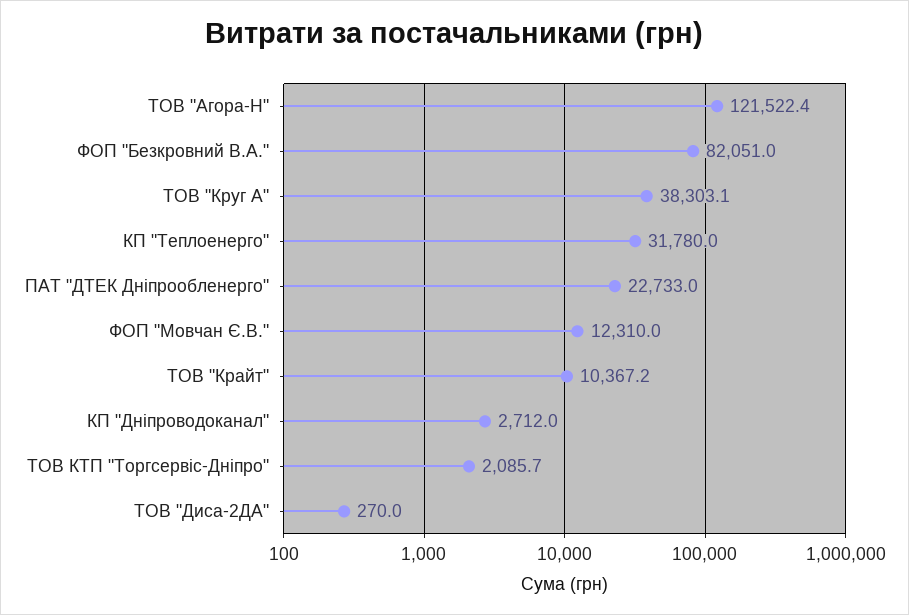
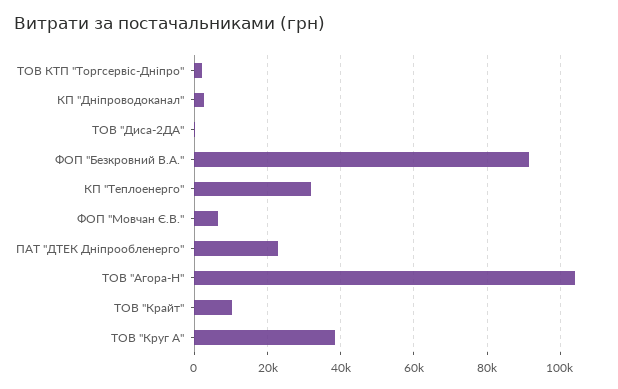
ТОВ "Агора-Н": 121522.4 -> 104000
ФОП "Безкровний В.А.": 82051 -> 92000
ФОП "Мовчан Є.В.": 12310 -> 6000

